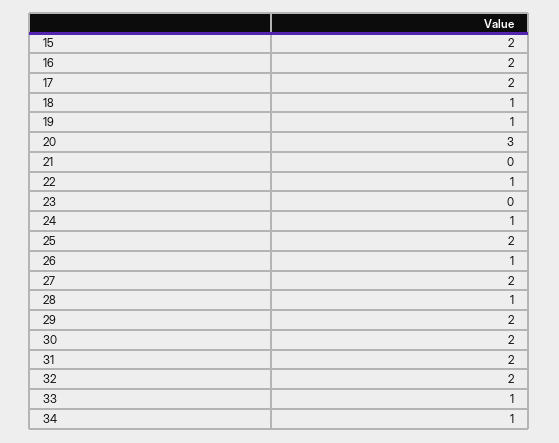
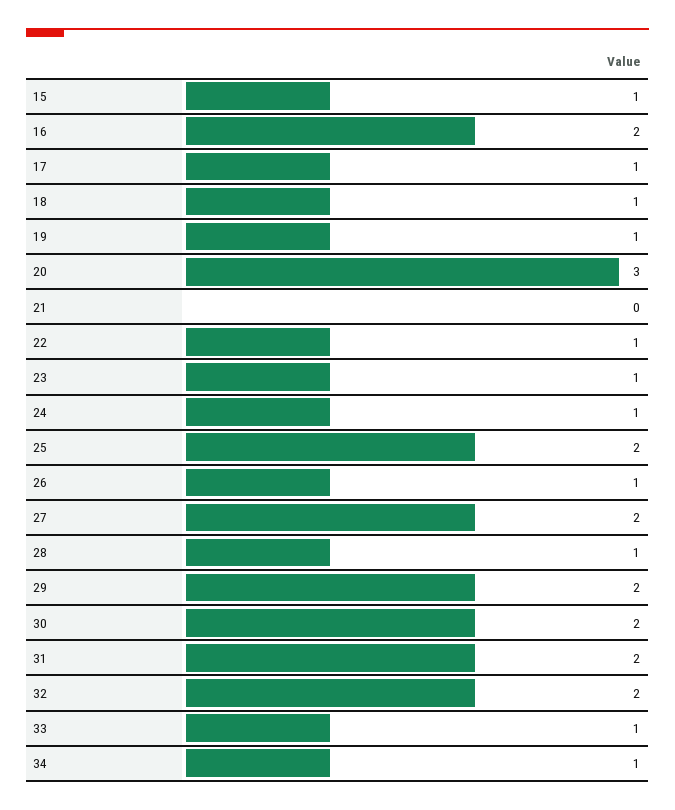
15: 2 -> 1
17: 2 -> 1
23: 0 -> 1

